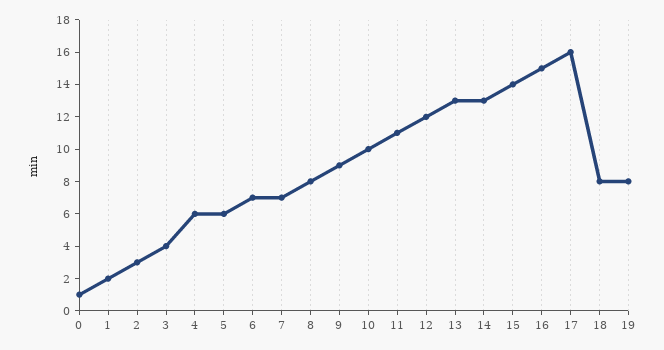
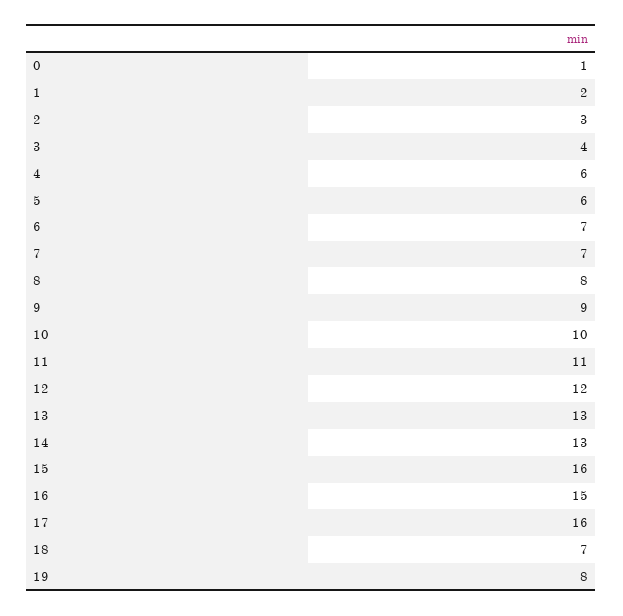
15: 14 -> 16
18: 8 -> 7

